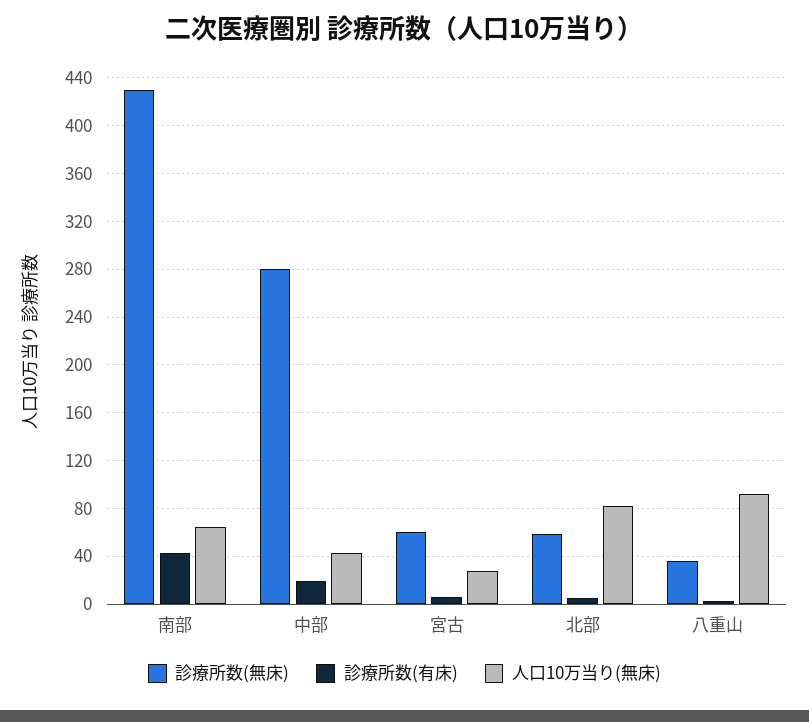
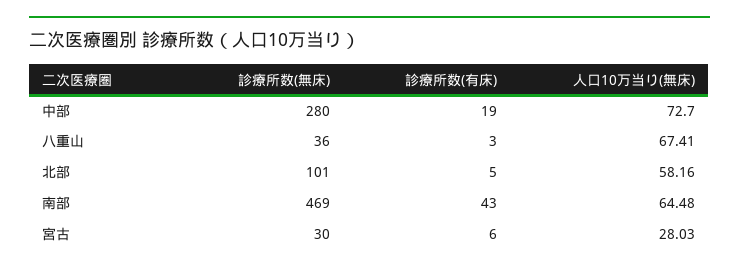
診療所数(無床), 南部: 430 -> 469
人口10万当り(無床), 中部: 40 -> 72.7
診療所数(無床), 宮古: 60 -> 30
診療所数(無床), 北部: 60 -> 101
人口10万当り(無床), 北部: 80 -> 58.16
人口10万当り(無床), 八重山: 90 -> 67.41

